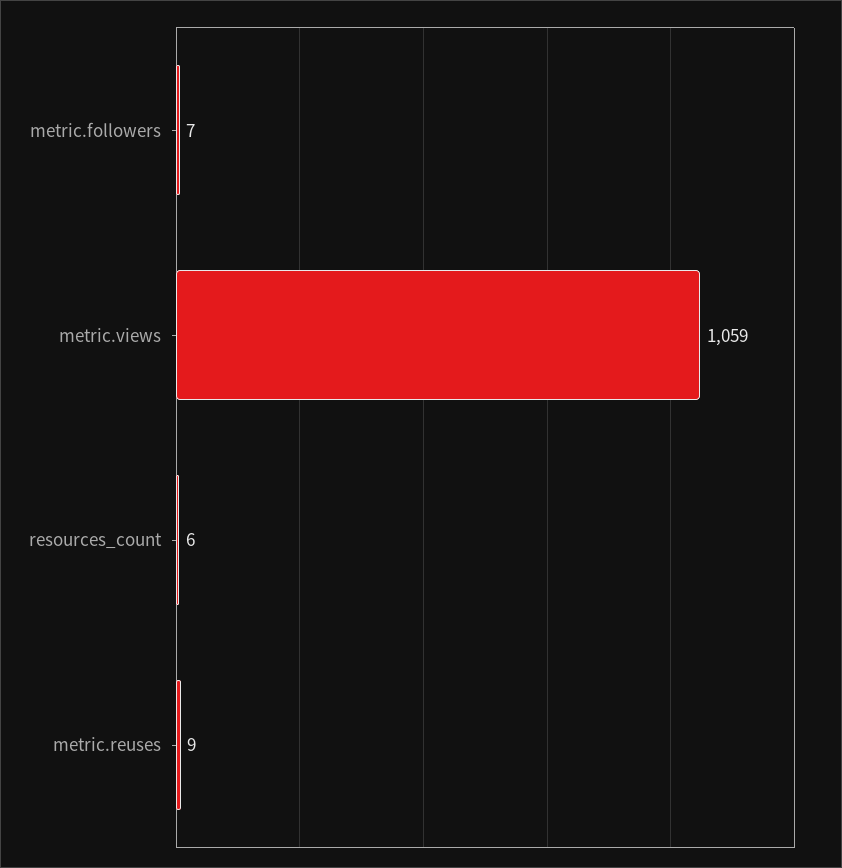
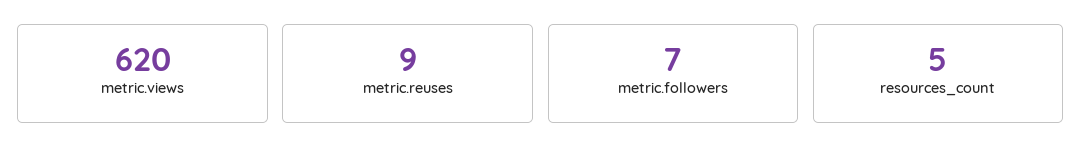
metric.views: 1059 -> 620
resources_count: 6 -> 5

